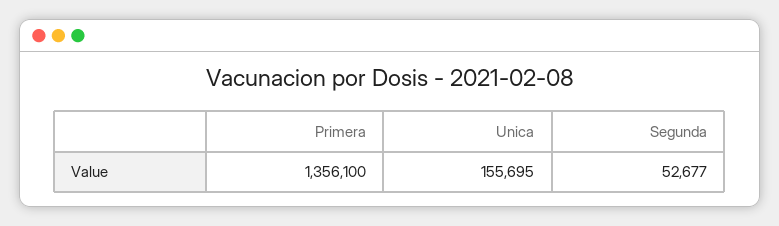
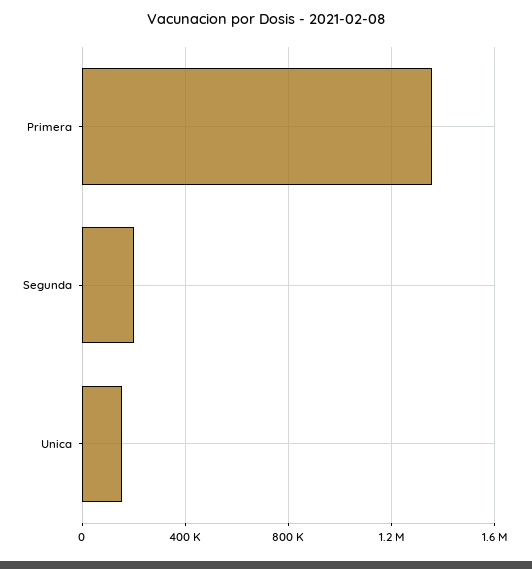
Segunda: 52677 -> 200000

